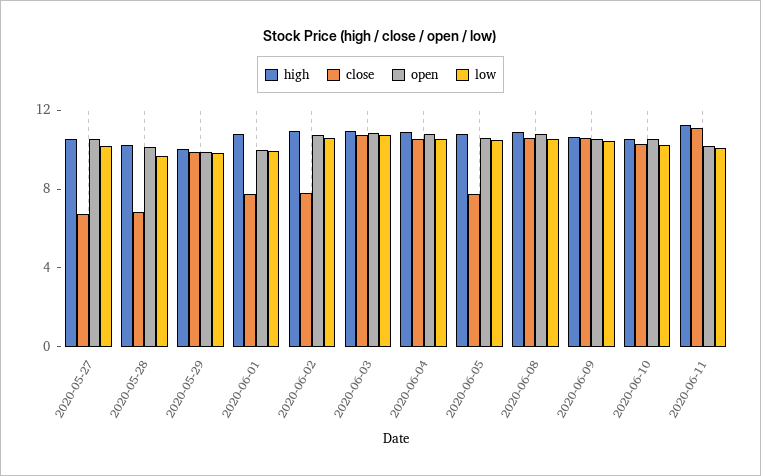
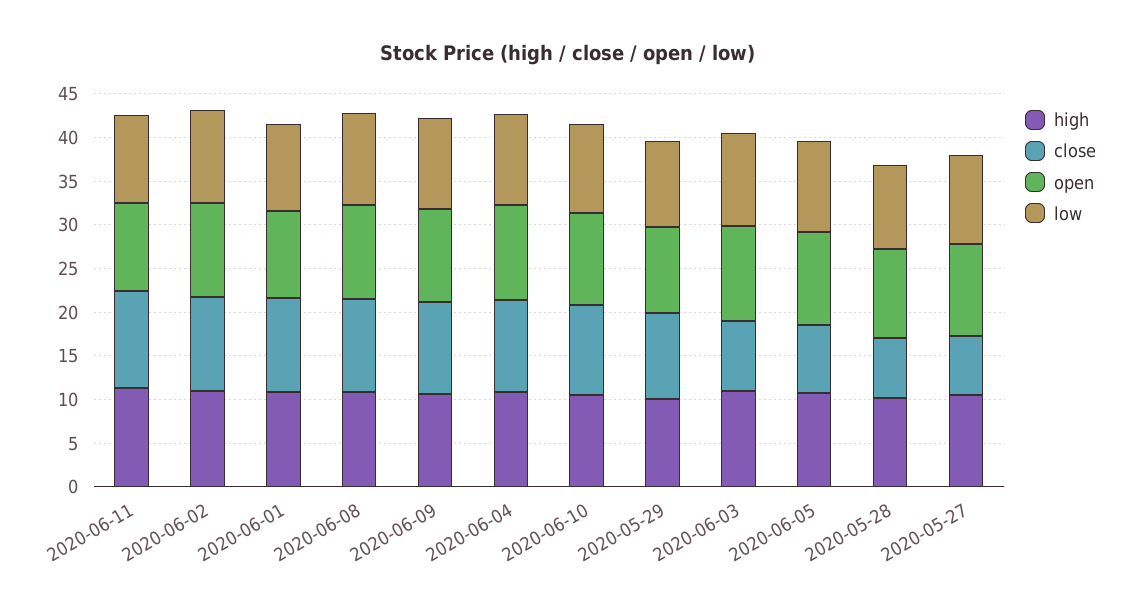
close, 2020-06-01: 8 -> 11
close, 2020-06-02: 8 -> 11
close, 2020-06-03: 11 -> 8

